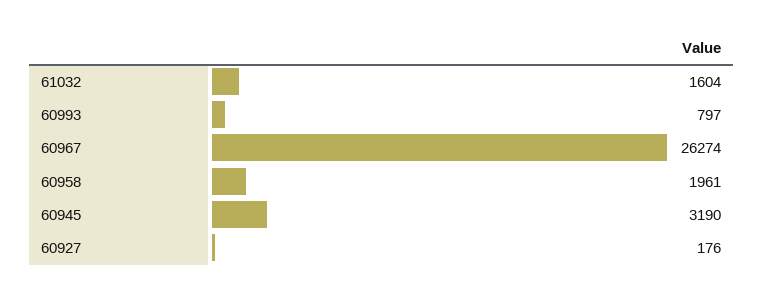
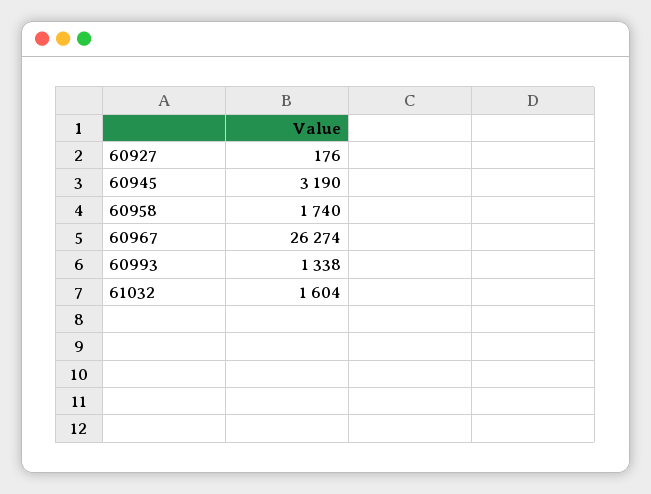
60993: 797 -> 1338
60958: 1961 -> 1740

